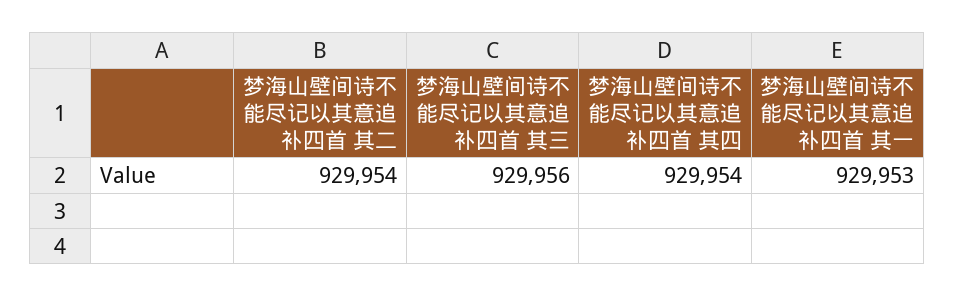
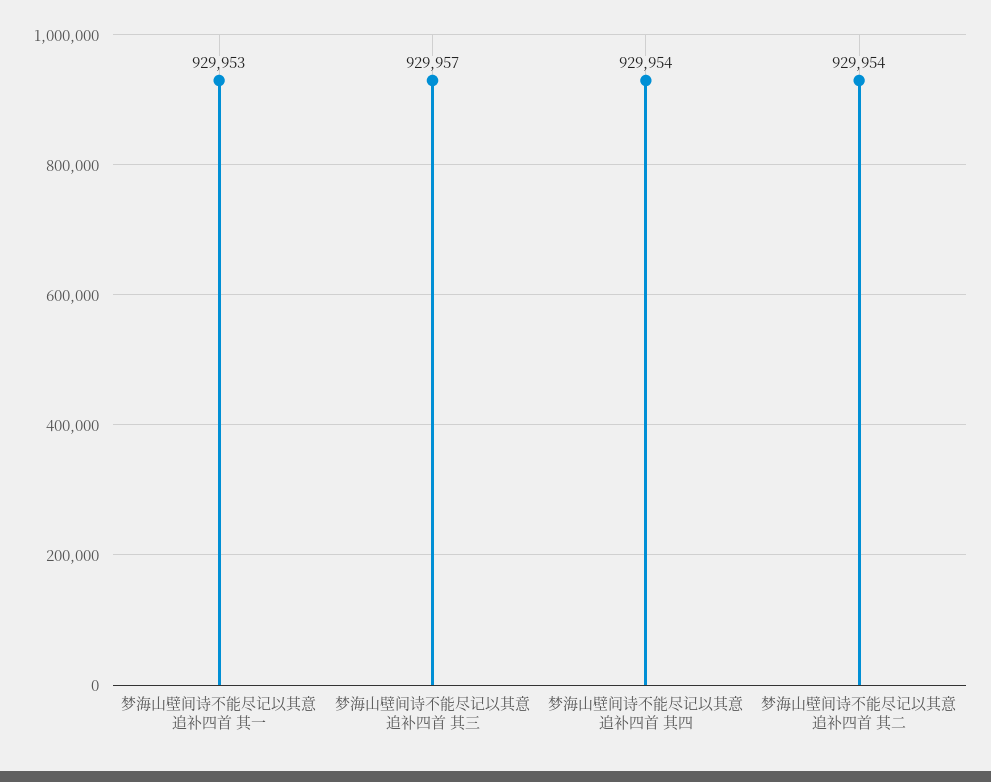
梦海山壁间诗不能尽记以其意追补四首 其三: 929956 -> 929957

